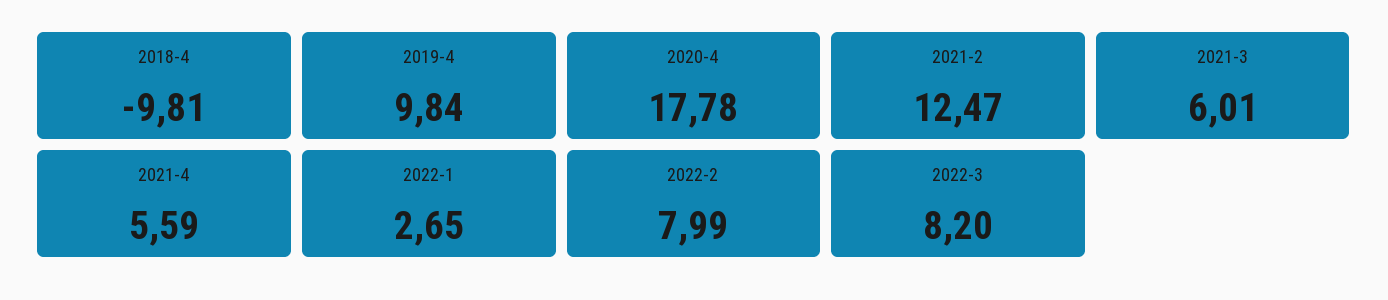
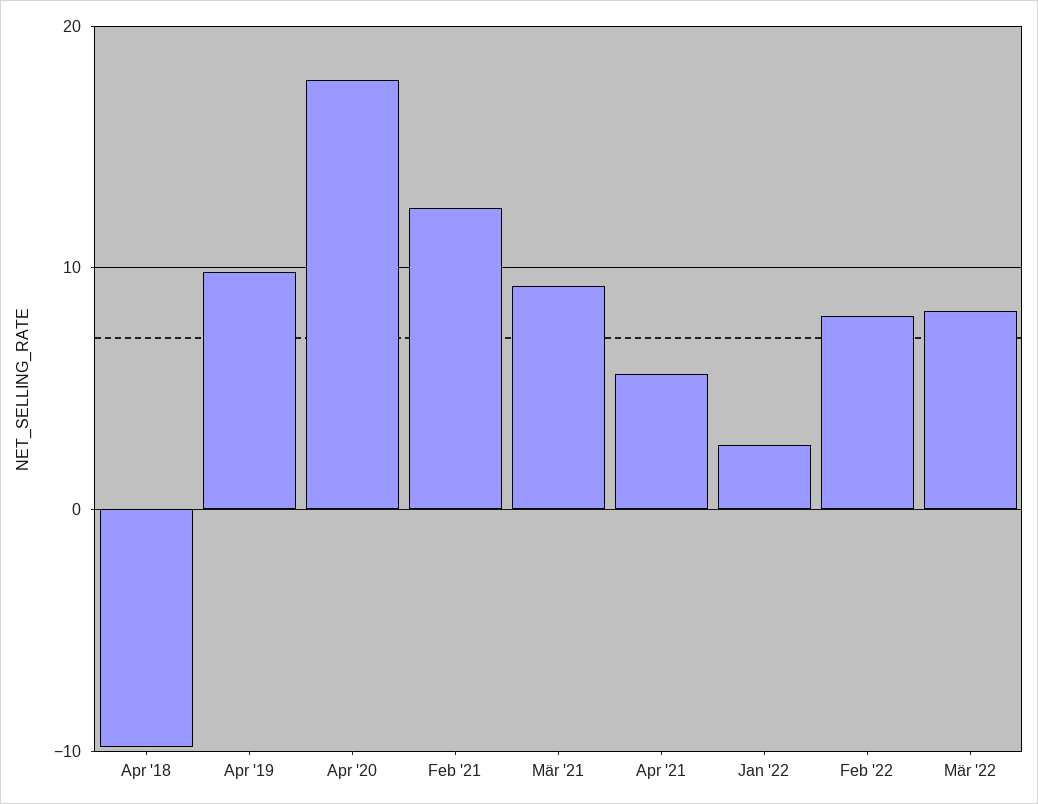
2021-3: 6.01 -> 9

